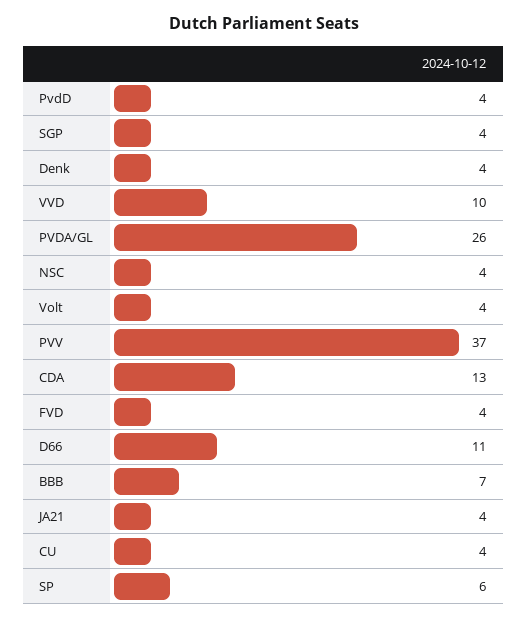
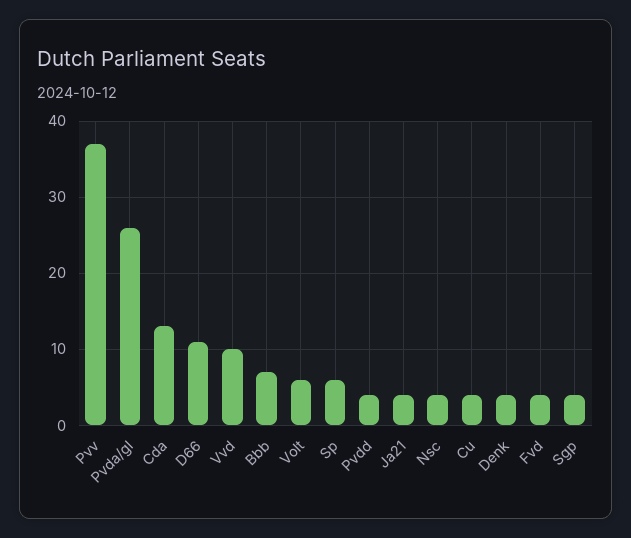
Volt: 4 -> 6

